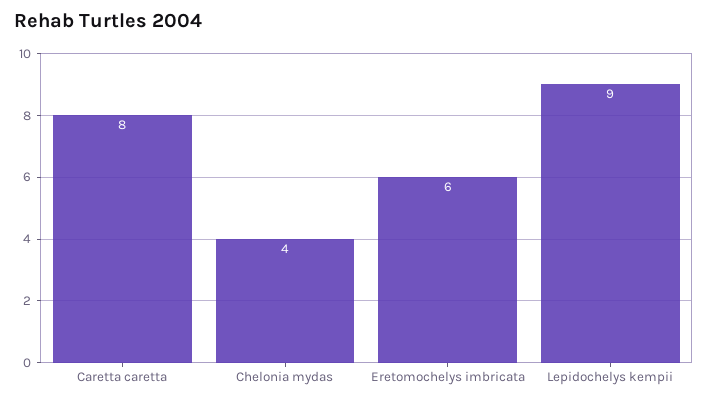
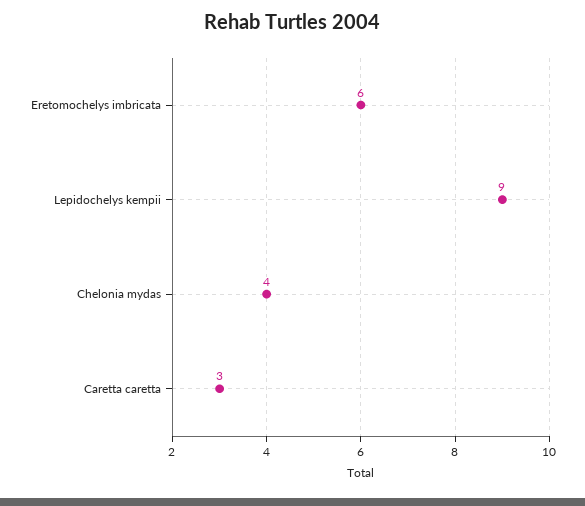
Caretta caretta: 8 -> 3

